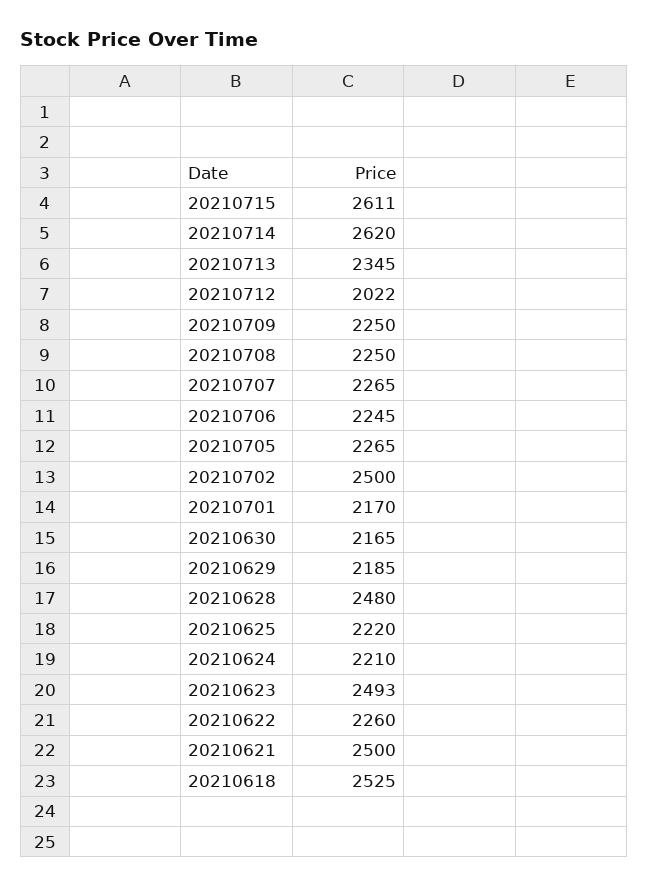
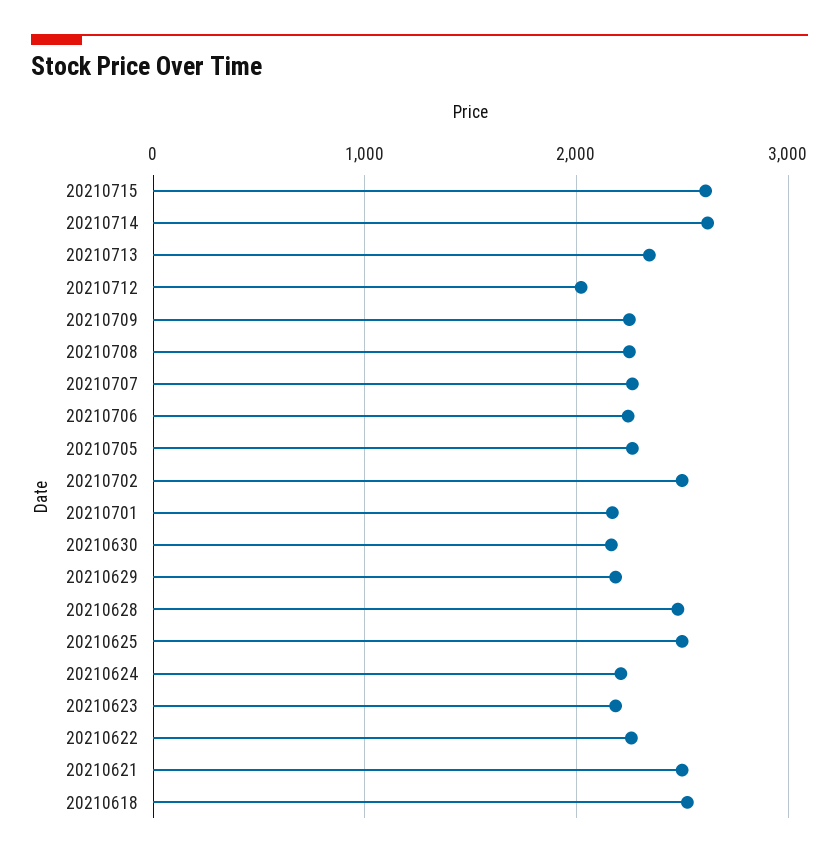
20210625: 2220 -> 2500
20210623: 2493 -> 2200

